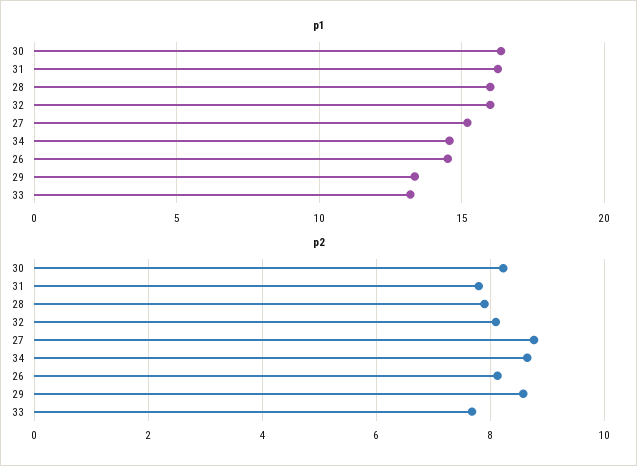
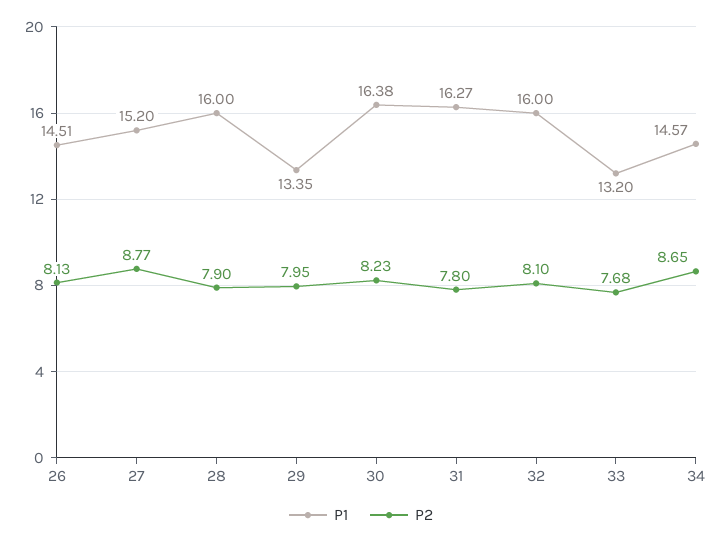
p2, 29: 8.6 -> 7.95

